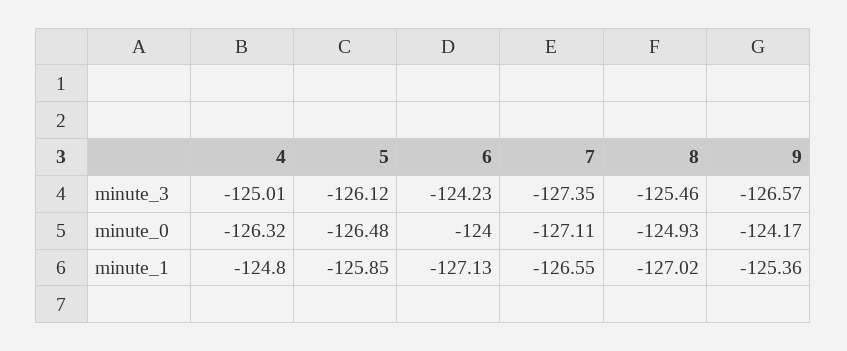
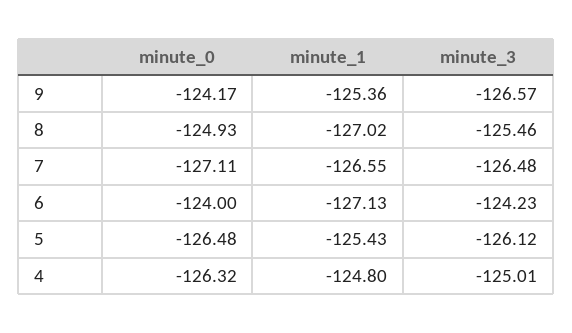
7, minute_3: -127.35 -> -126.48
5, minute_1: -125.85 -> -125.43

